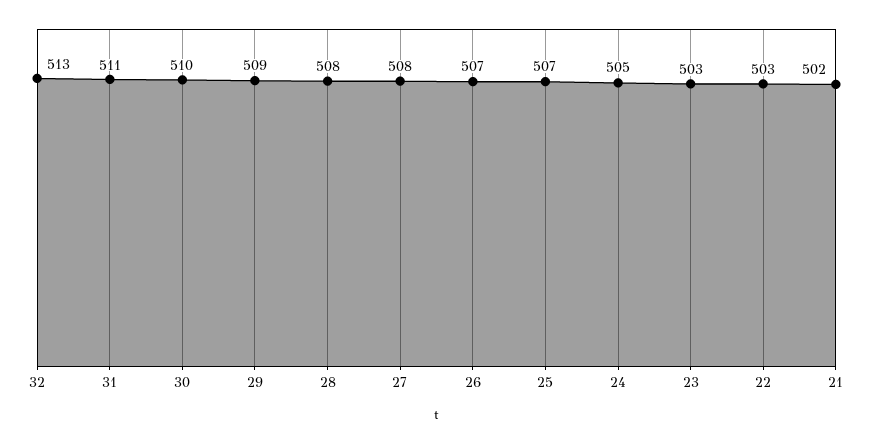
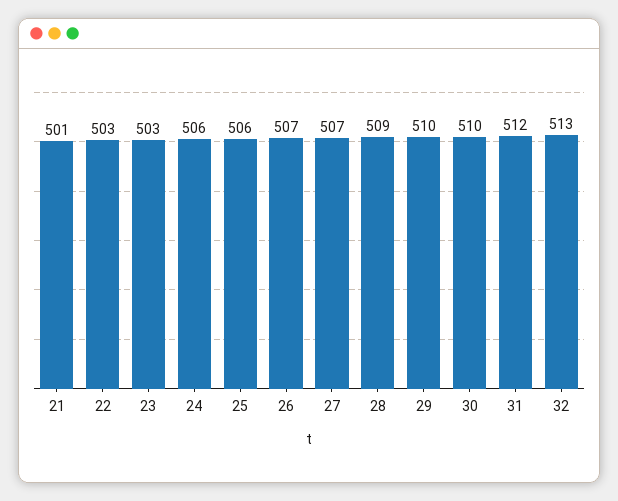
31: 511 -> 512
29: 509 -> 510
28: 508 -> 509
27: 508 -> 507
25: 507 -> 506
24: 505 -> 506
21: 502 -> 501

